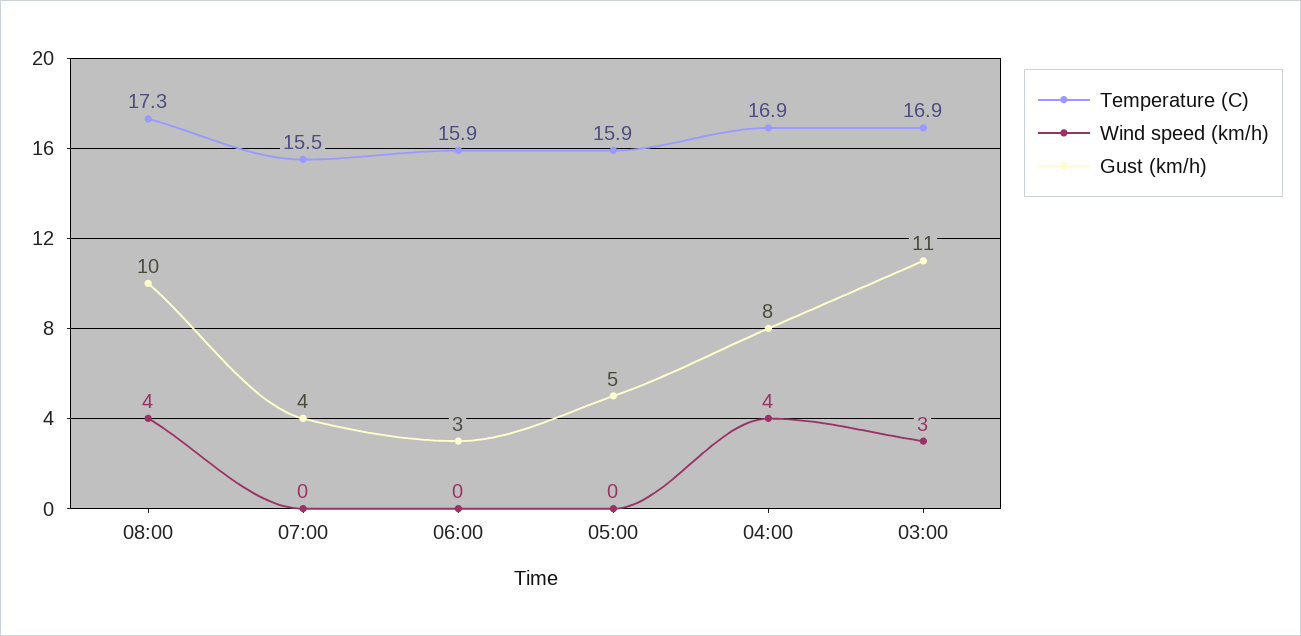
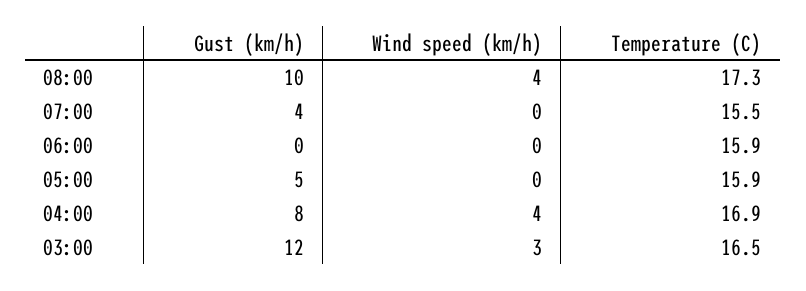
Gust (km/h), 06:00: 3 -> 0
Temperature (C), 03:00: 16.9 -> 16.5
Gust (km/h), 03:00: 11 -> 12

